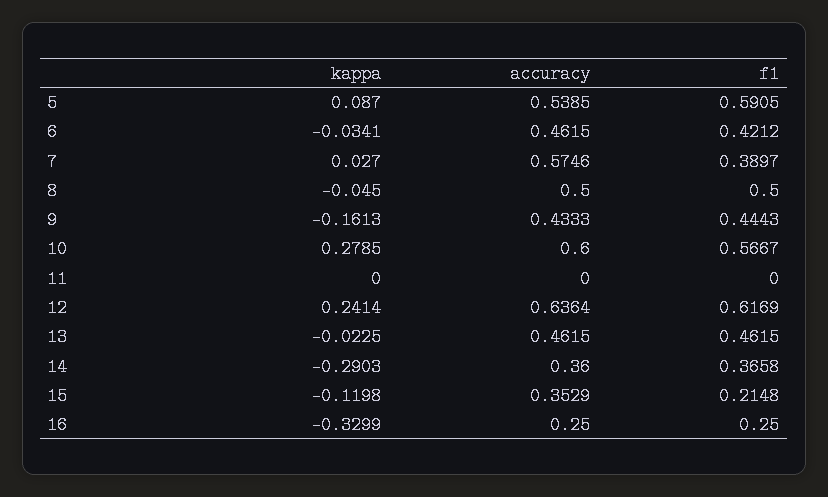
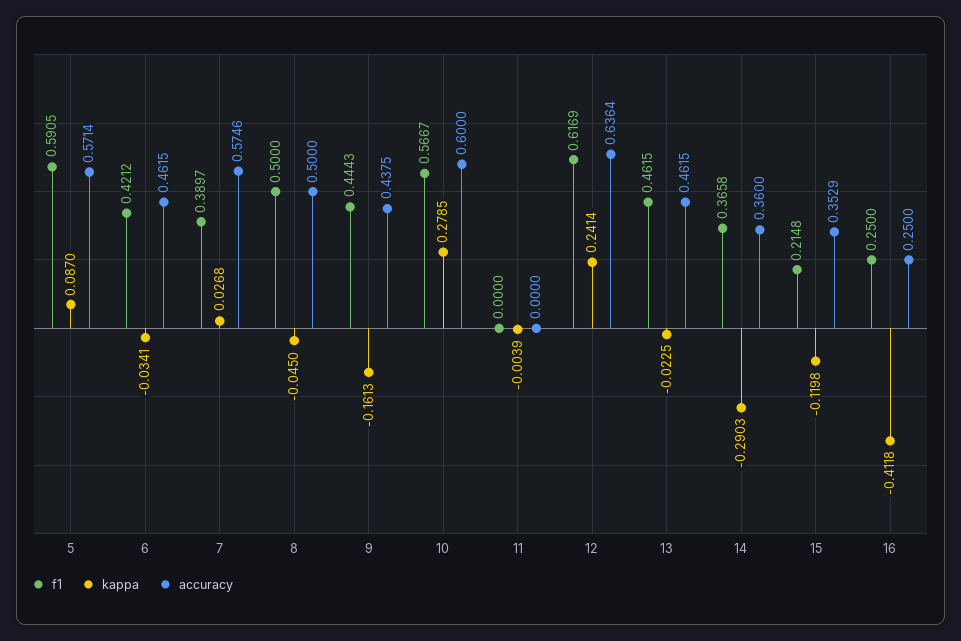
accuracy, 5: 0.5385 -> 0.5714
kappa, 7: 0.027 -> 0.0268
accuracy, 9: 0.4333 -> 0.4375
kappa, 11: 0 -> -0.0039
kappa, 16: -0.3299 -> -0.4118

